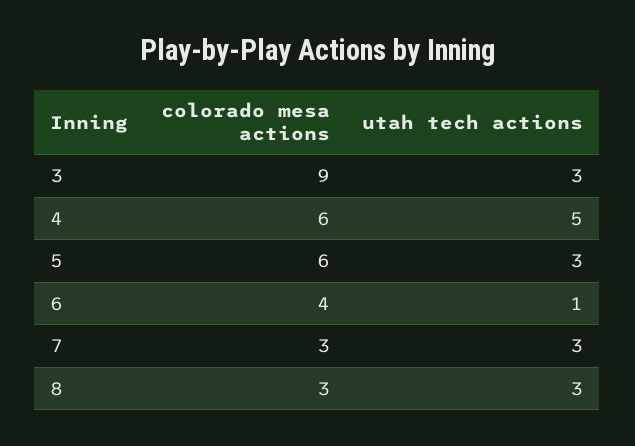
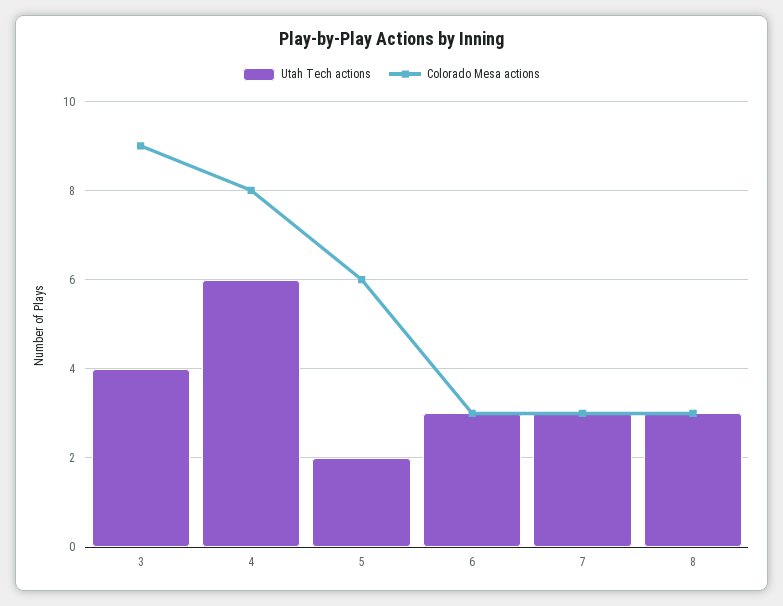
utah tech actions, 3: 3 -> 4
colorado mesa actions, 4: 6 -> 8
utah tech actions, 4: 5 -> 6
utah tech actions, 5: 3 -> 2
colorado mesa actions, 6: 4 -> 3
utah tech actions, 6: 1 -> 3

